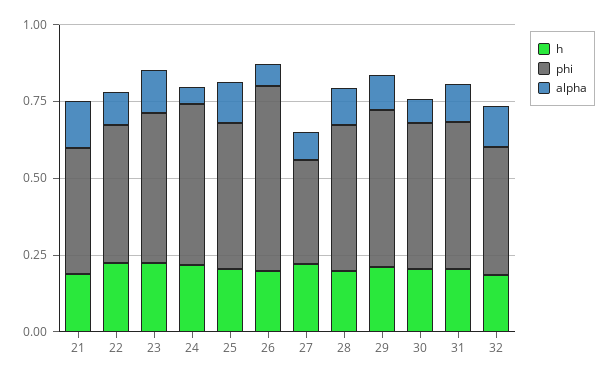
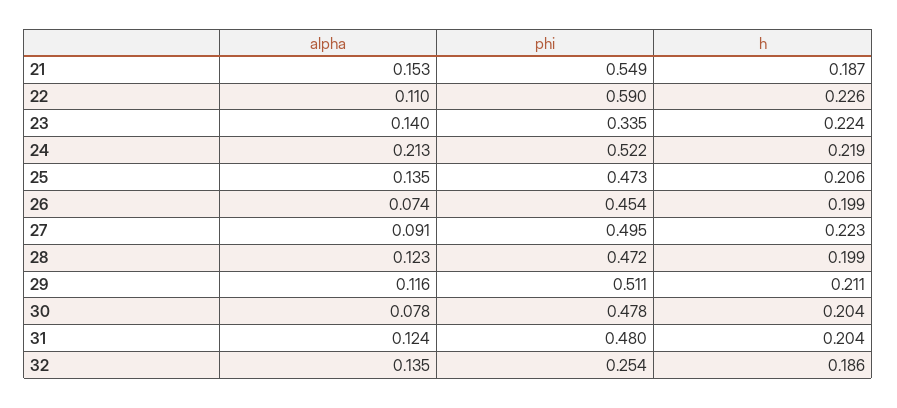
phi, 21: 0.4 -> 0.549
phi, 22: 0.45 -> 0.59
phi, 23: 0.5 -> 0.335
alpha, 24: 0.05 -> 0.213
phi, 26: 0.6 -> 0.454
phi, 27: 0.35 -> 0.495
phi, 32: 0.4 -> 0.254

